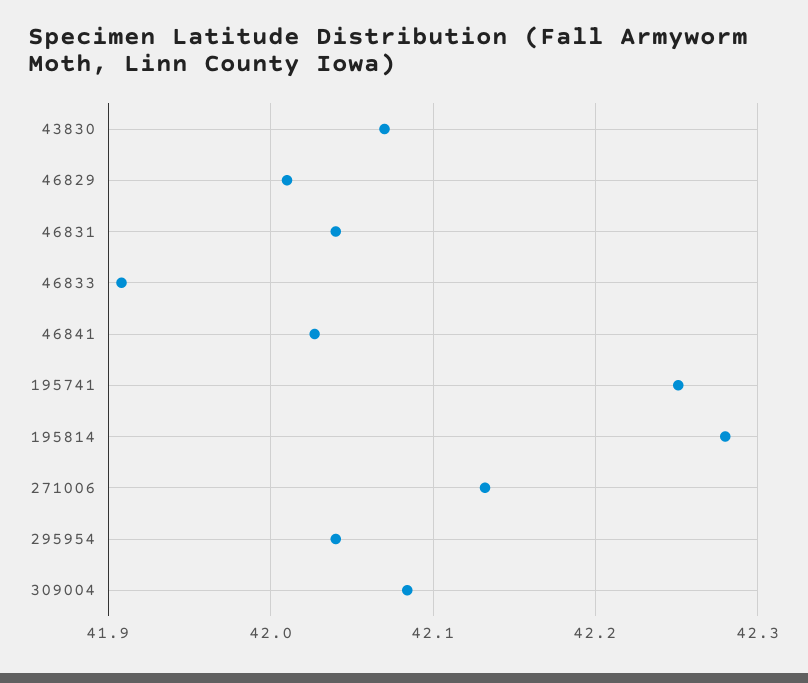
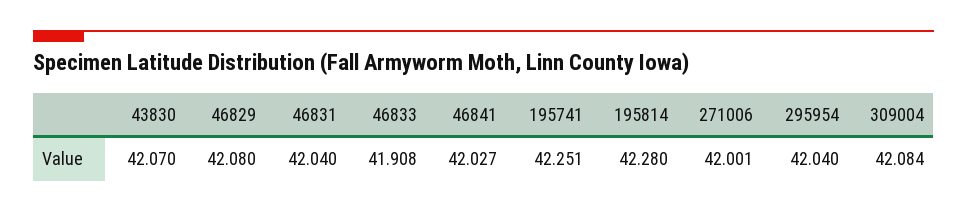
46829: 42.01 -> 42.08
271006: 42.13 -> 42.001

